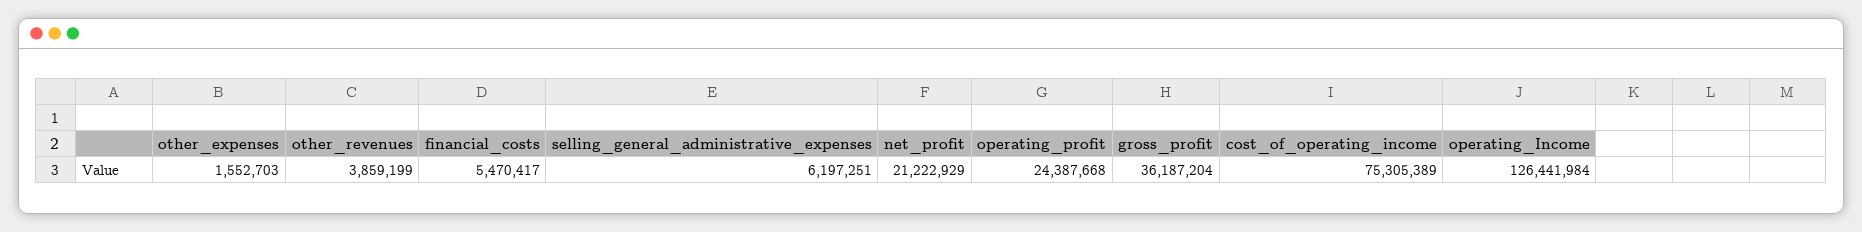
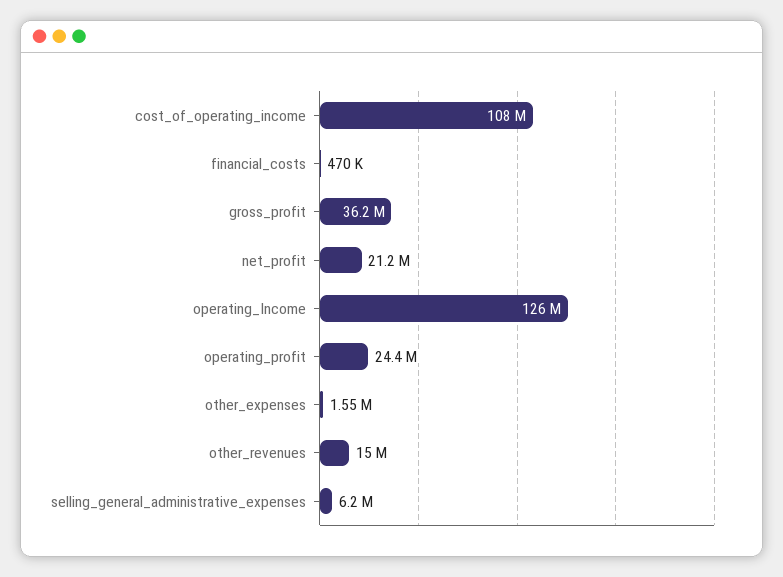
other_revenues: 3859199 -> 15000000
financial_costs: 5470417 -> 470000
cost_of_operating_income: 75305389 -> 108000000

